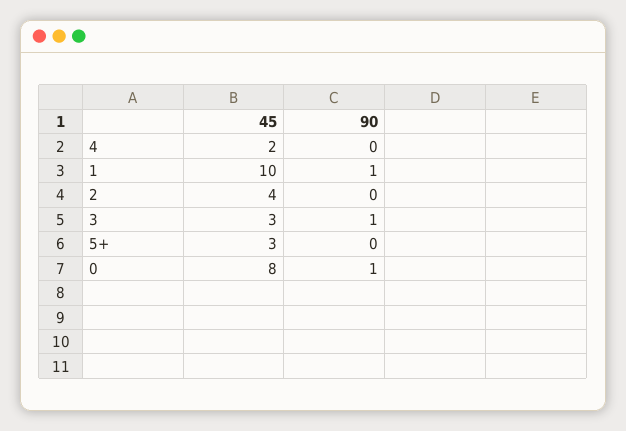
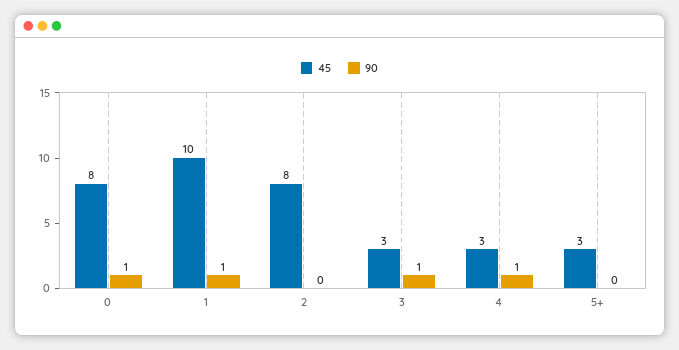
45, 4: 2 -> 3
90, 4: 0 -> 1
45, 2: 4 -> 8

